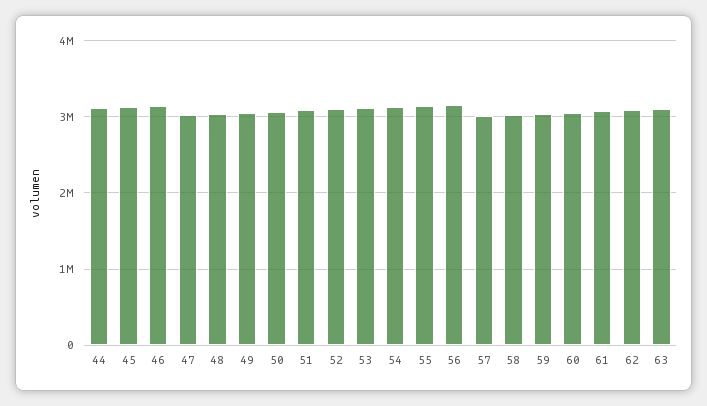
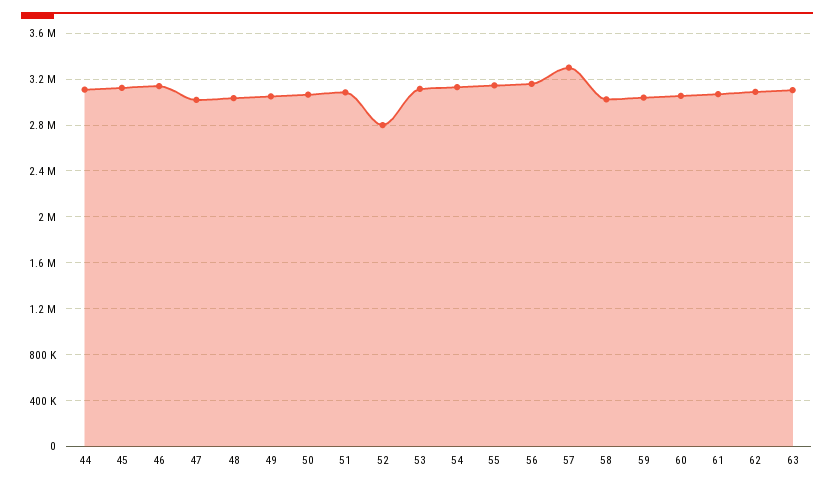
52: 3100000 -> 2800000
57: 3000000 -> 3300000

